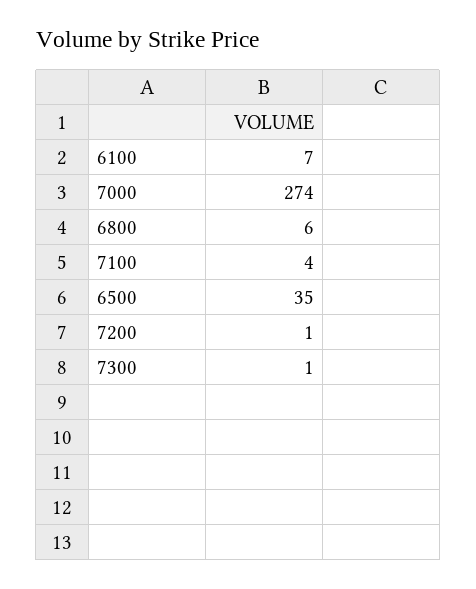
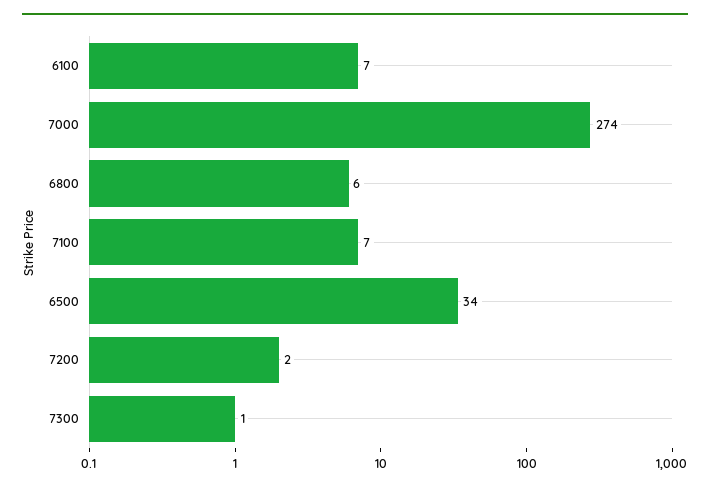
7100: 4 -> 7
6500: 35 -> 34
7200: 1 -> 2

